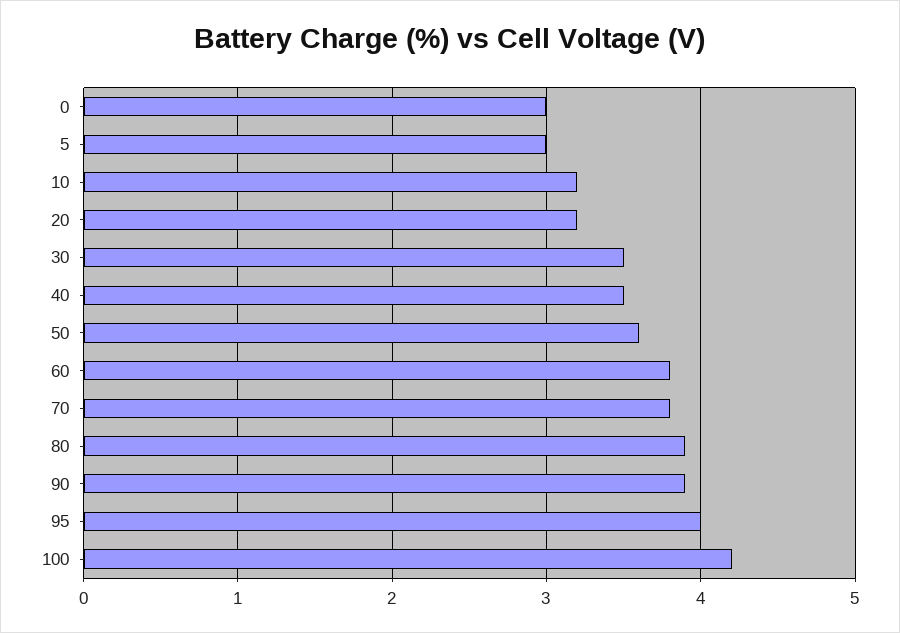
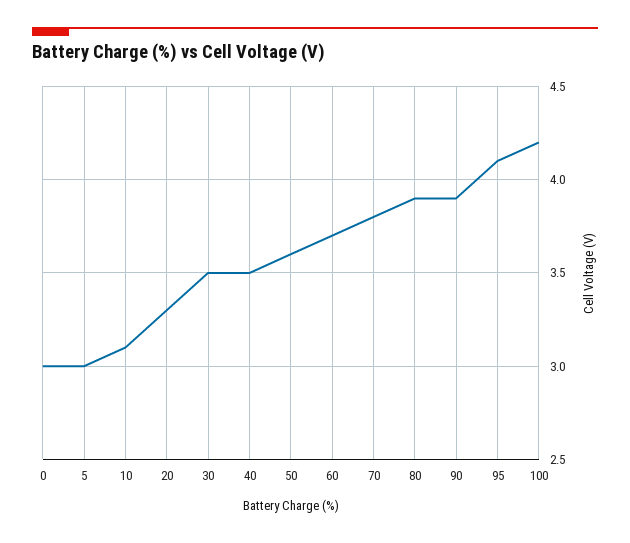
10: 3.2 -> 3.1
20: 3.2 -> 3.3
60: 3.8 -> 3.7
95: 4 -> 4.1

